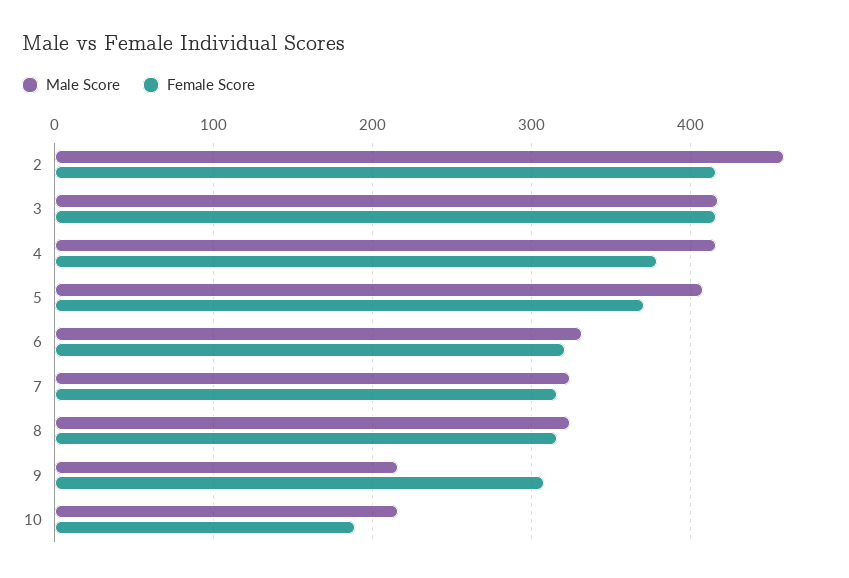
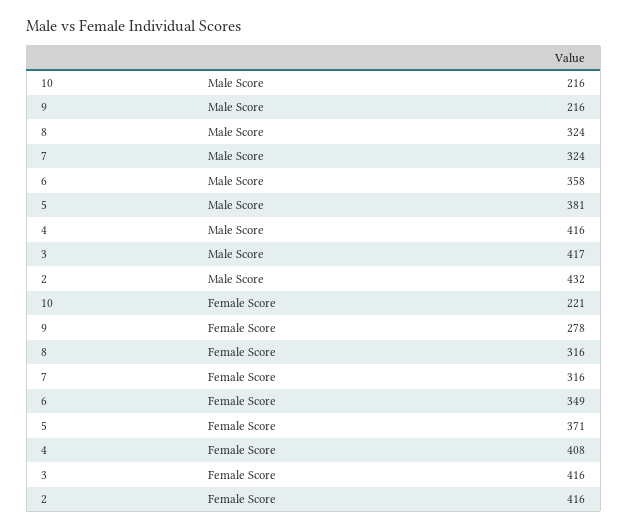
Male Score, 2: 460 -> 432
Female Score, 4: 380 -> 408
Male Score, 5: 410 -> 381
Male Score, 6: 330 -> 358
Female Score, 6: 320 -> 349
Female Score, 9: 310 -> 278
Female Score, 10: 190 -> 221

